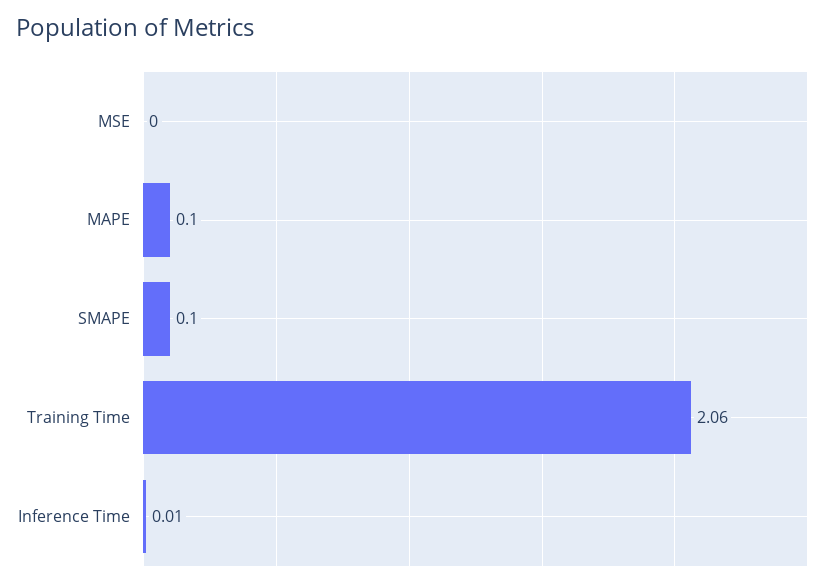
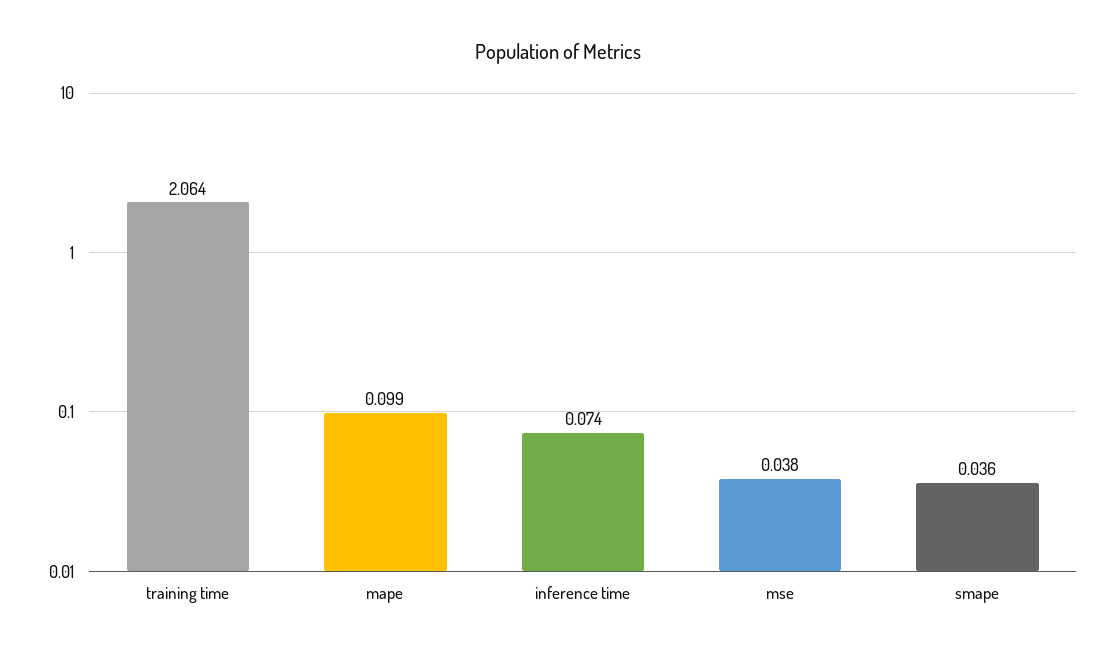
MSE: 0 -> 0.038
SMAPE: 0.1 -> 0.036
Inference Time: 0.01 -> 0.074

